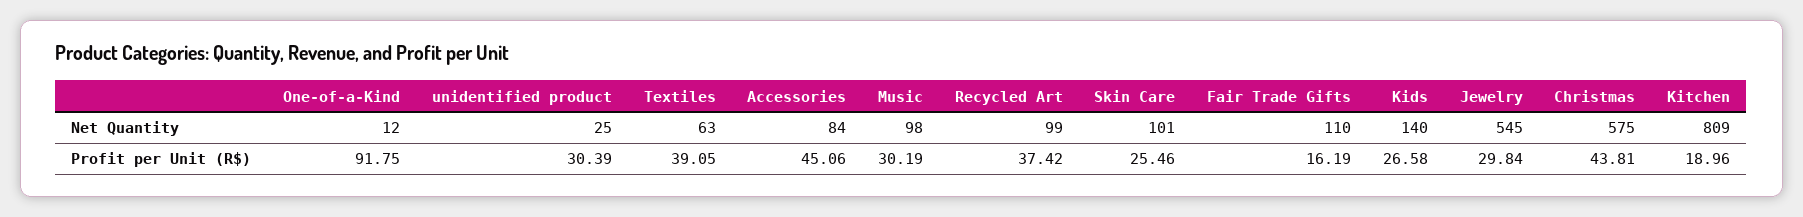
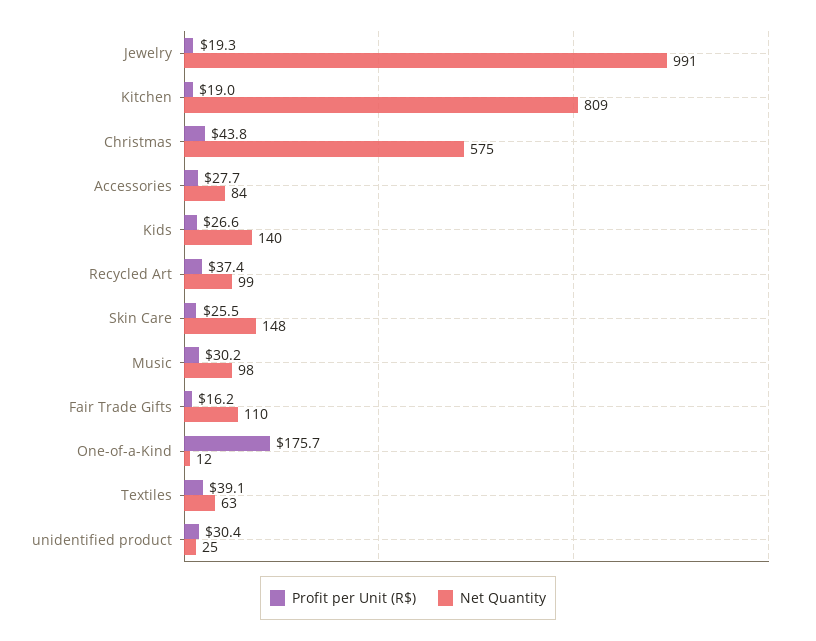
Net Quantity, Skin Care: 101 -> 148
Net Quantity, Jewelry: 545 -> 991
Profit per Unit (R$), One-of-a-Kind: 91.75 -> 175.7
Profit per Unit (R$), Accessories: 45.06 -> 27.7
Profit per Unit (R$), Jewelry: 29.84 -> 19.3

